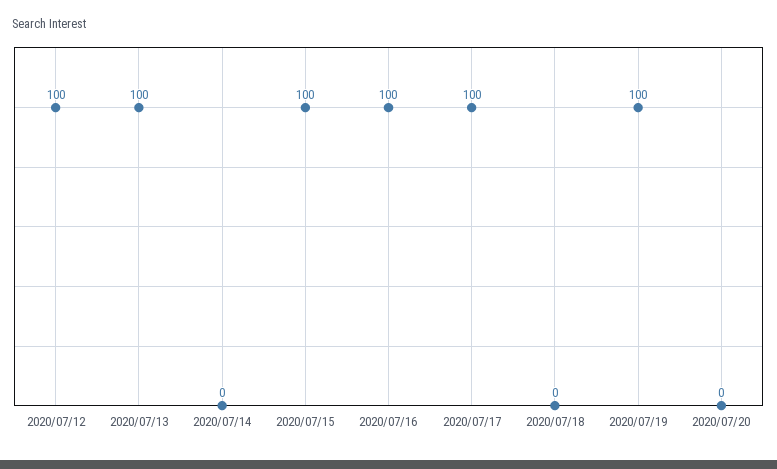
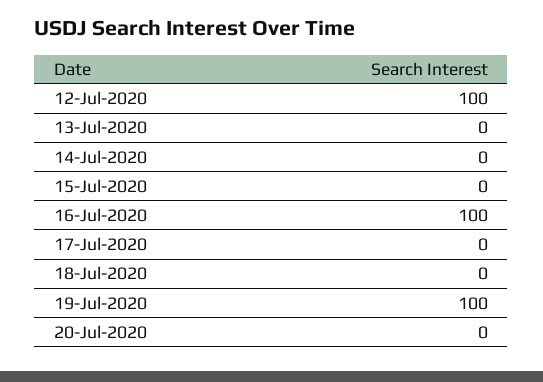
2020/07/13: 100 -> 0
2020/07/15: 100 -> 0
2020/07/17: 100 -> 0

